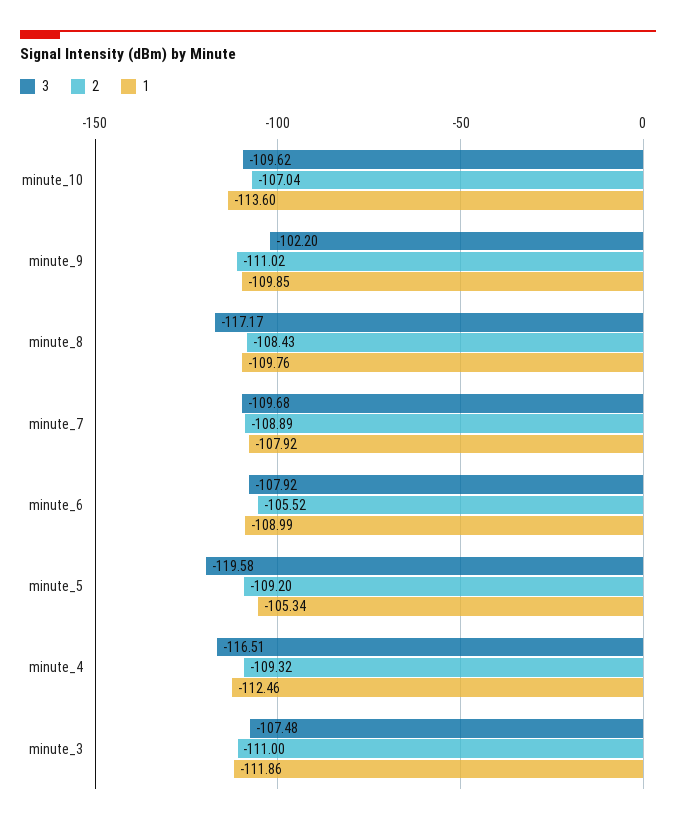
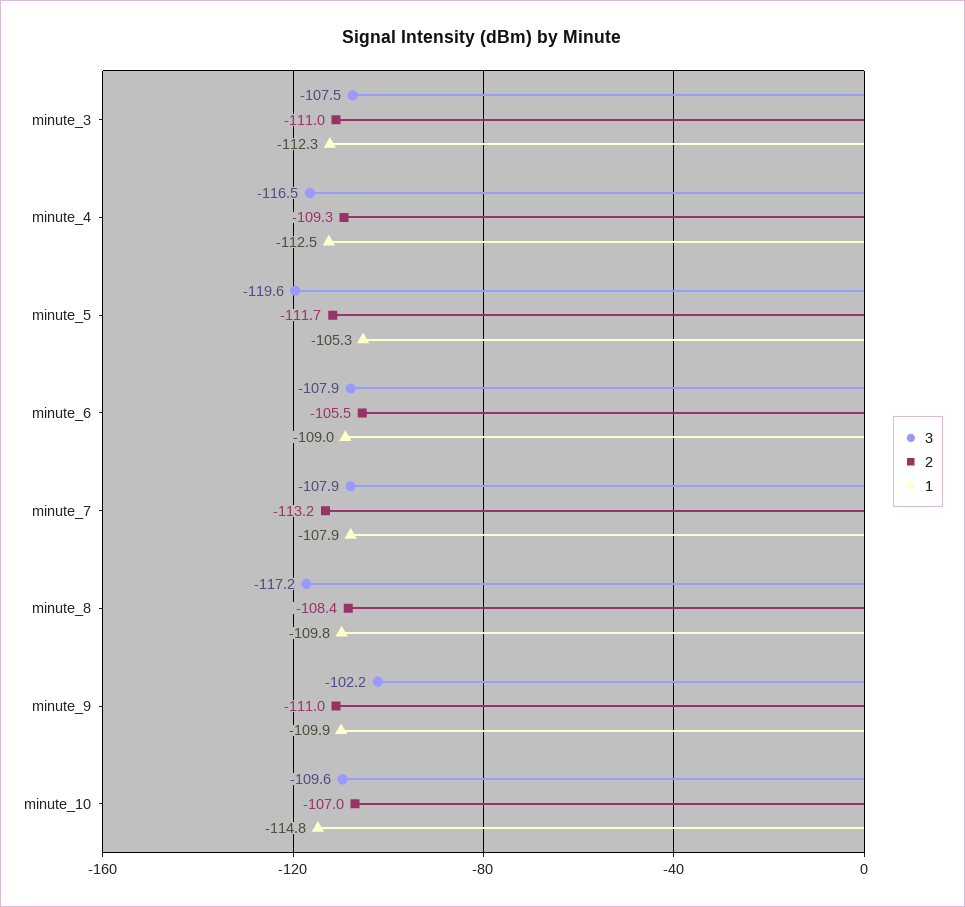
1, minute_10: -113.6 -> -114.8
3, minute_7: -109.68 -> -107.9
2, minute_7: -108.89 -> -113.2
2, minute_5: -109.2 -> -111.7
1, minute_3: -111.86 -> -112.3

